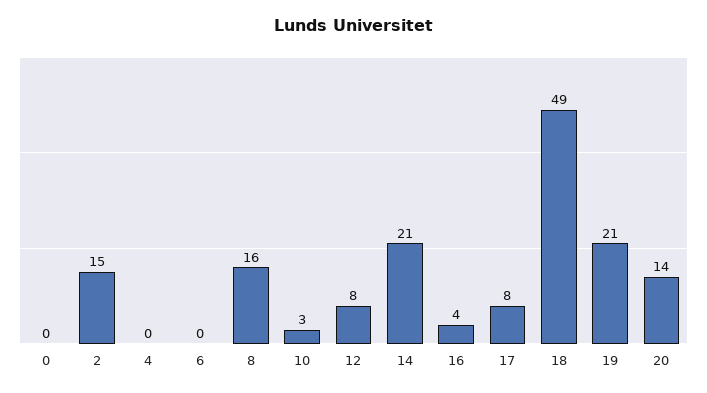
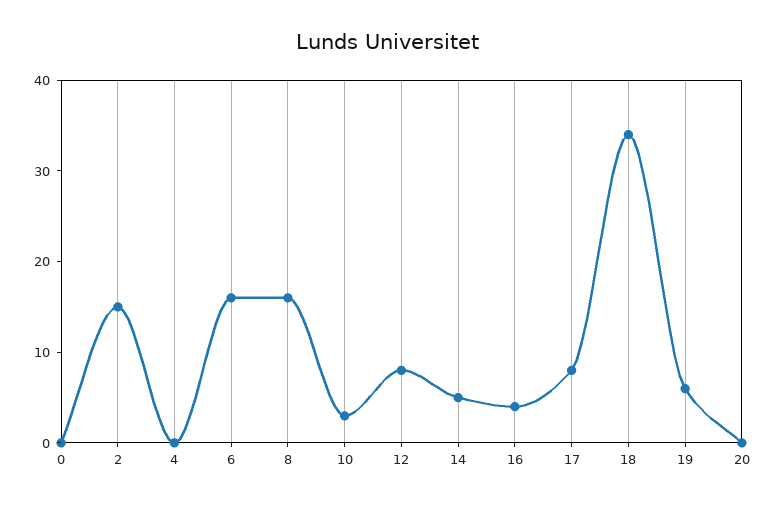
6: 0 -> 16
14: 21 -> 5
18: 49 -> 34
19: 21 -> 6
20: 14 -> 0

